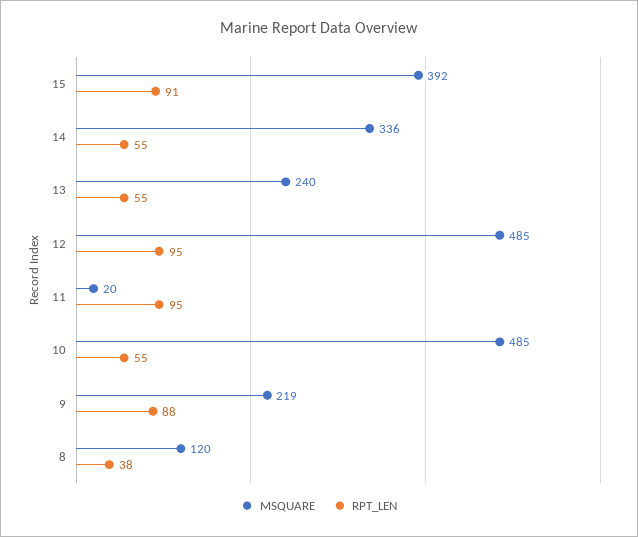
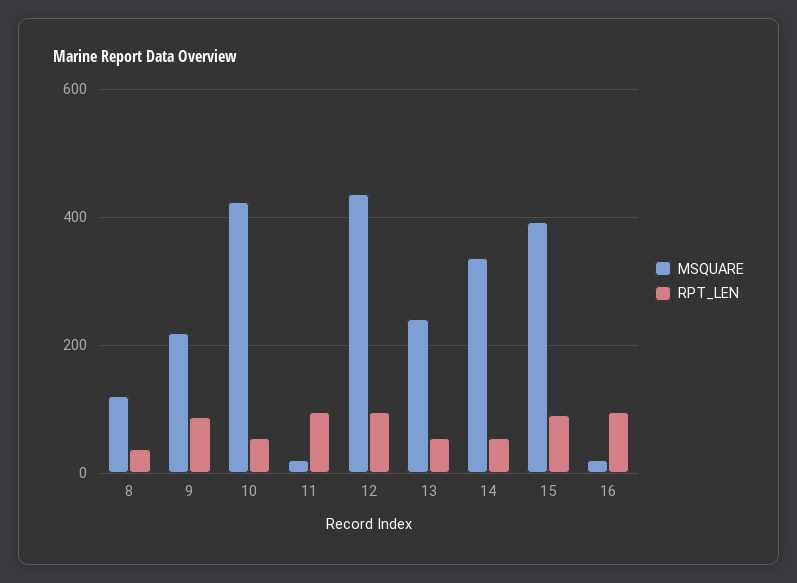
MSQUARE, 12: 485 -> 440
MSQUARE, 10: 485 -> 420
MSQUARE, 16: none -> 20
RPT_LEN, 16: none -> 100

